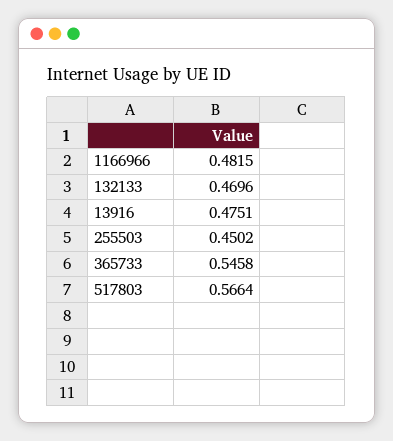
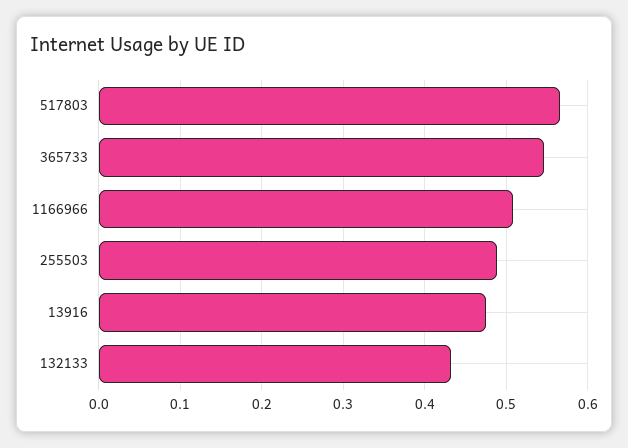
1166966: 0.4815 -> 0.51
132133: 0.4696 -> 0.43
255503: 0.4502 -> 0.49

